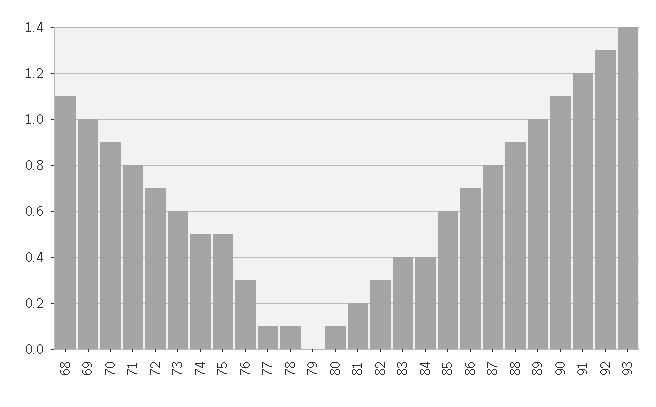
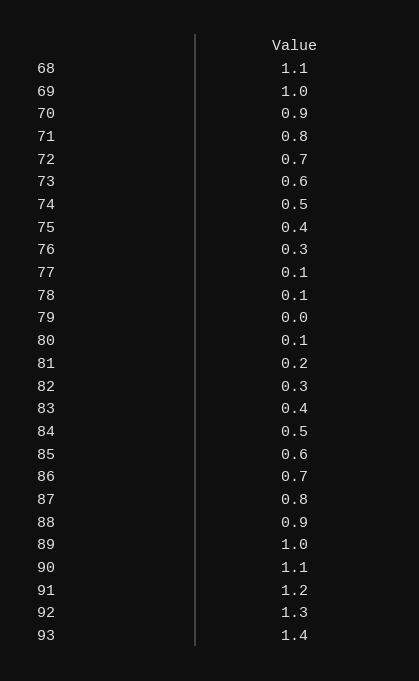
75: 0.5 -> 0.4
84: 0.4 -> 0.5

